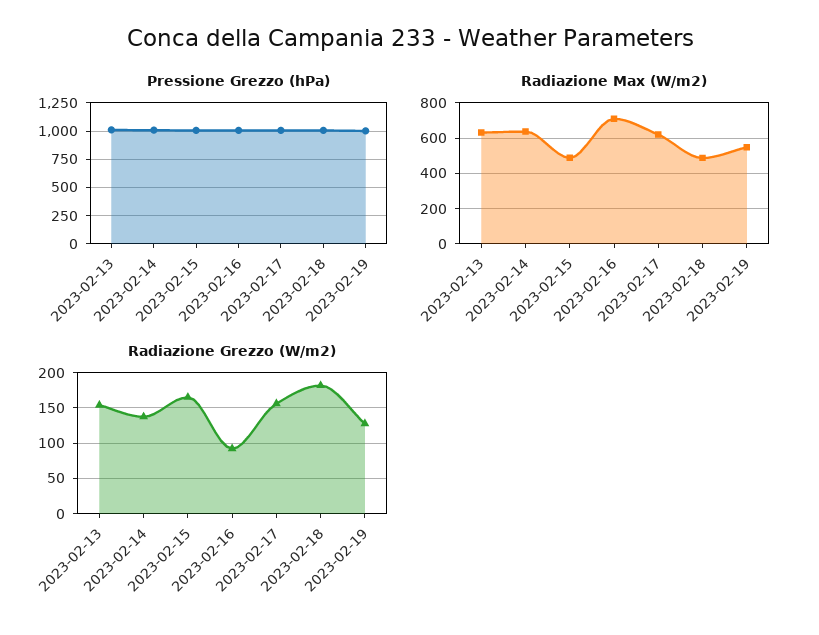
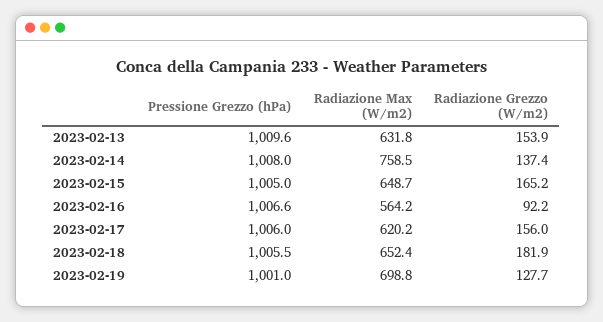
Radiazione Max (W/m2), 2023-02-14: 650 -> 758.5
Radiazione Max (W/m2), 2023-02-15: 500 -> 648.7
Radiazione Max (W/m2), 2023-02-16: 700 -> 564.2
Radiazione Max (W/m2), 2023-02-18: 500 -> 652.4
Radiazione Max (W/m2), 2023-02-19: 550 -> 698.8

